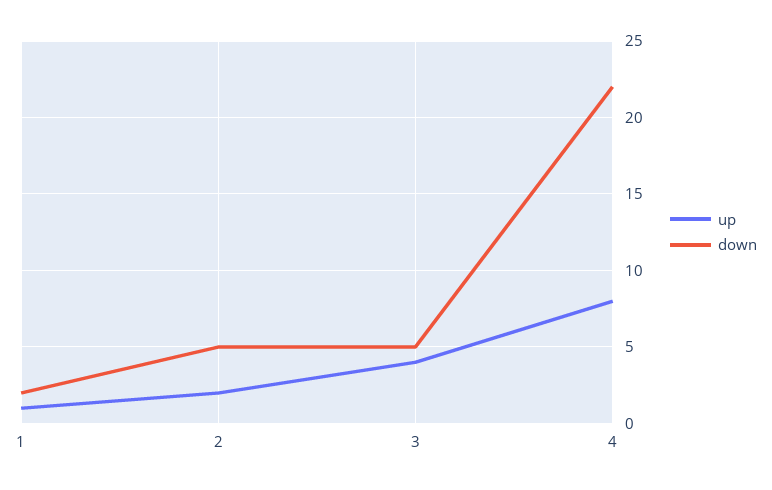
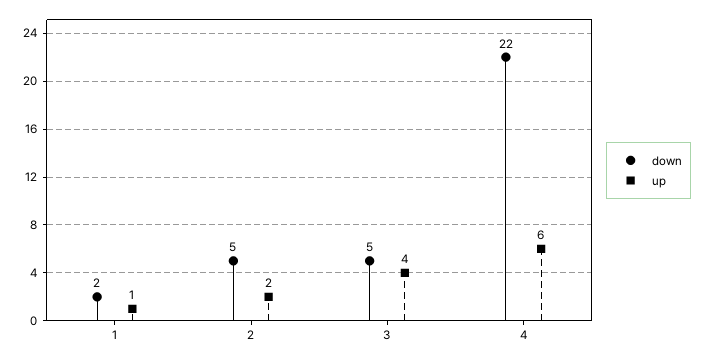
up, 4: 8 -> 6

